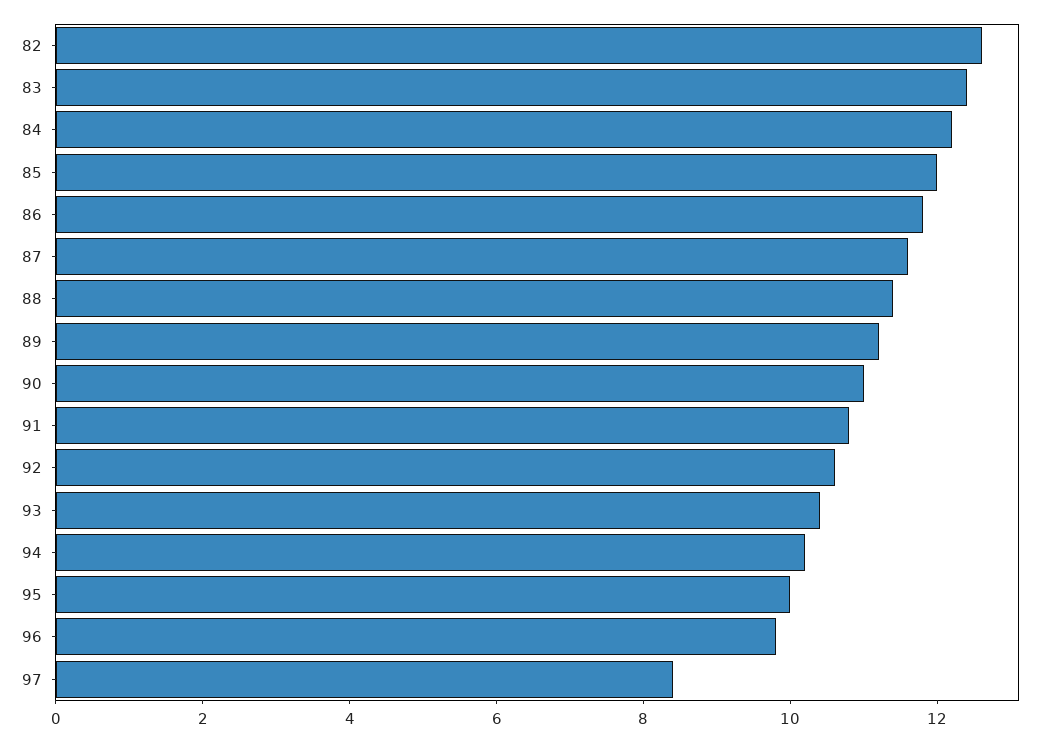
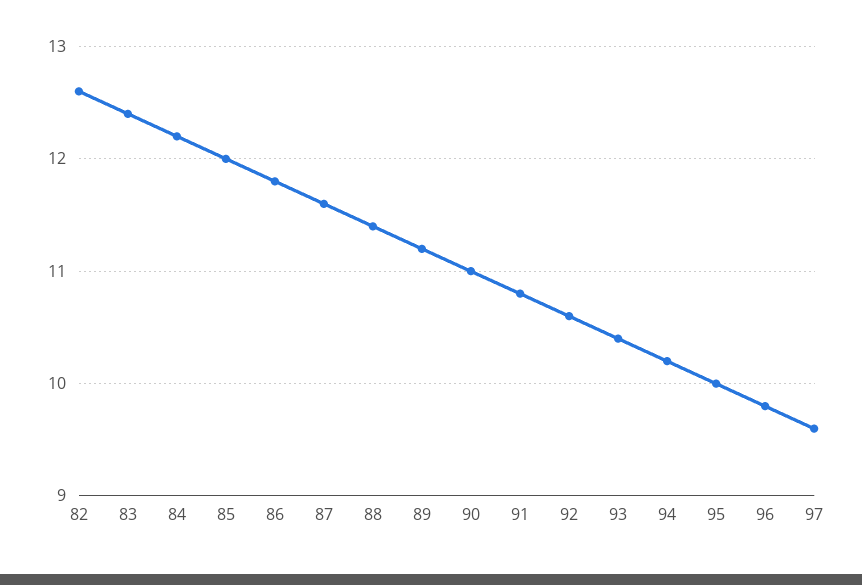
97: 8.5 -> 9.6

